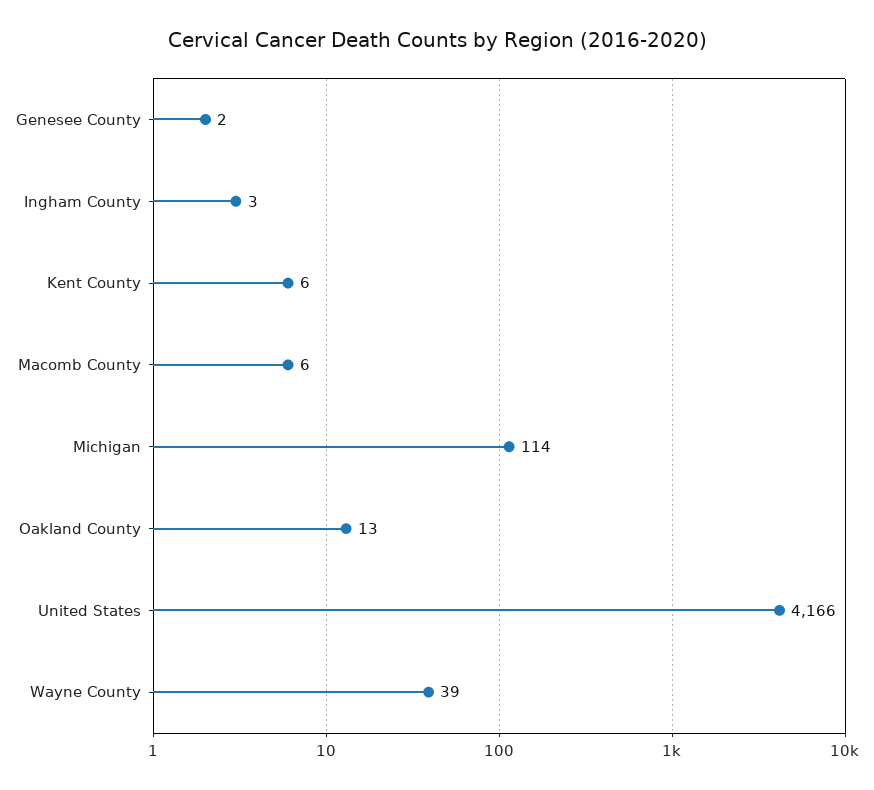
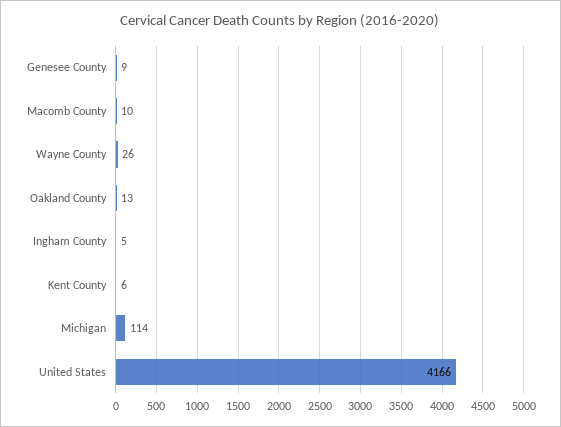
Genesee County: 2 -> 9
Ingham County: 3 -> 5
Macomb County: 6 -> 10
Wayne County: 39 -> 26

